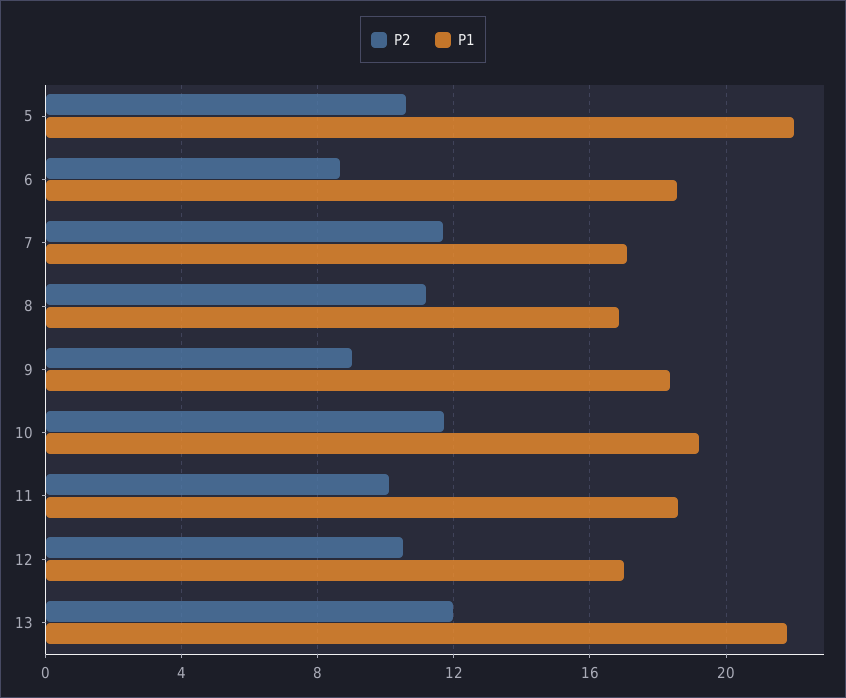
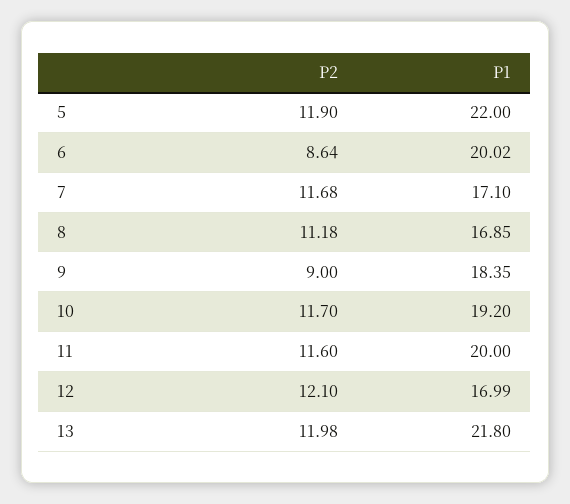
P2, 5: 10.5 -> 11.9
P1, 6: 18.5 -> 20.02
P2, 11: 10 -> 11.6
P1, 11: 18.5 -> 20
P2, 12: 10.5 -> 12.1

